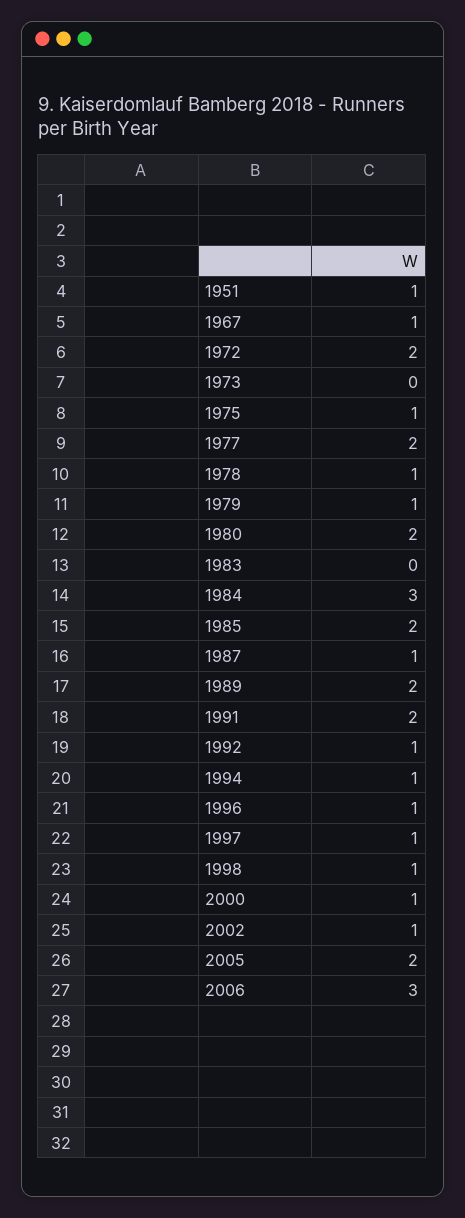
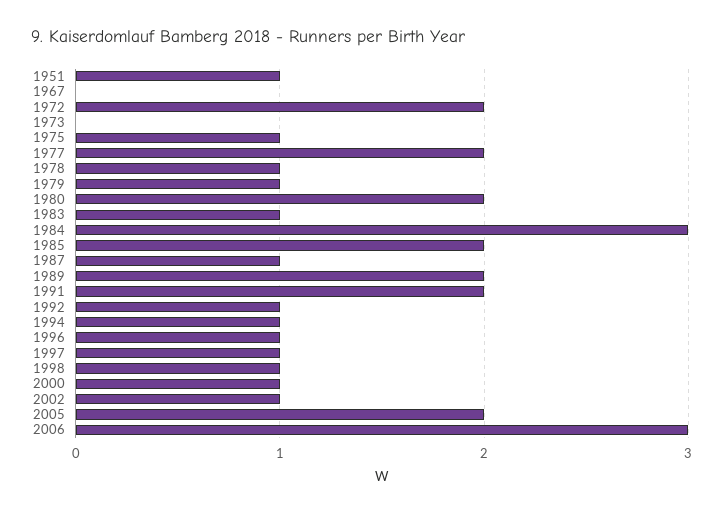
1967: 1 -> 0
1983: 0 -> 1

